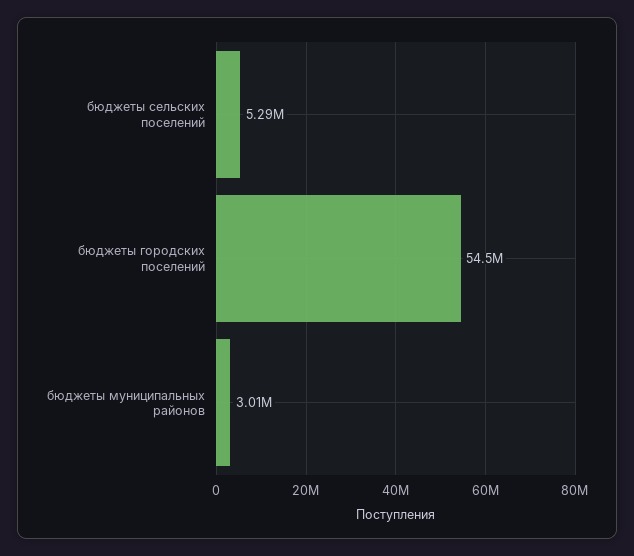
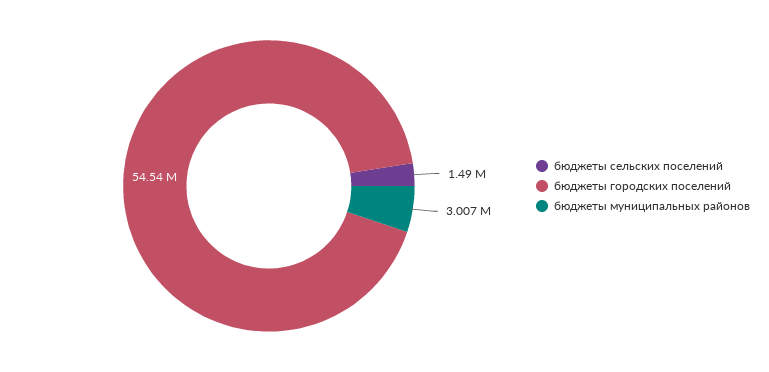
бюджеты сельских поселений: 5290000 -> 1490000

